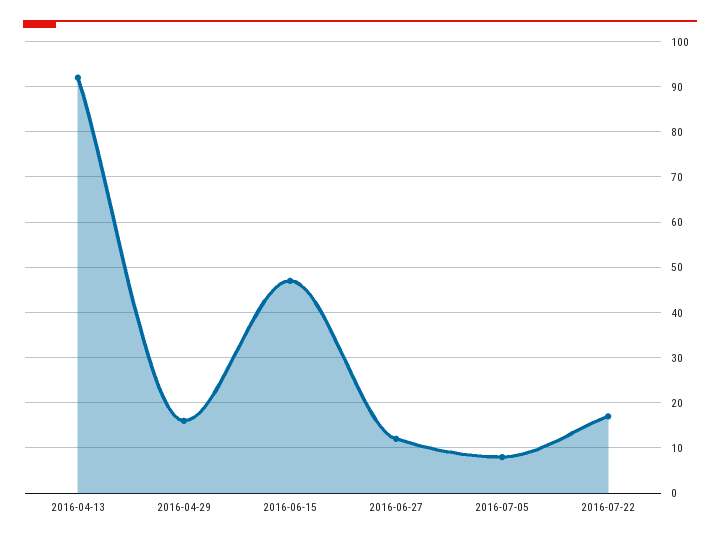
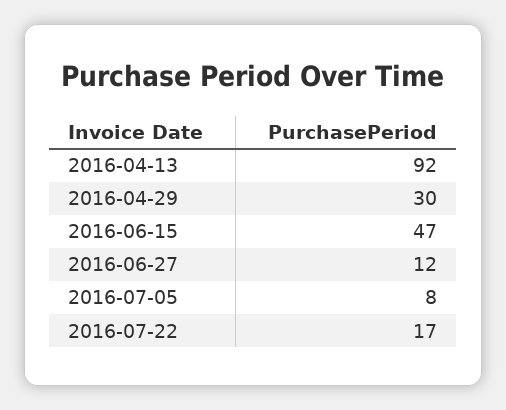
2016-04-29: 15 -> 30

